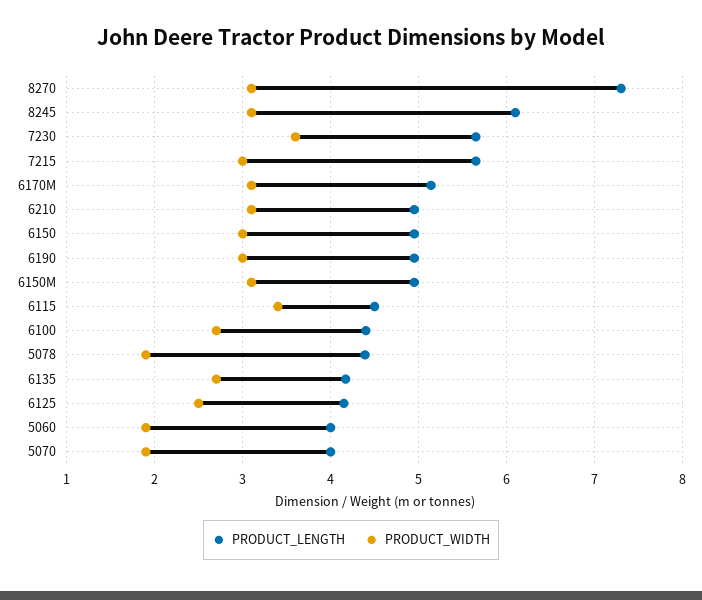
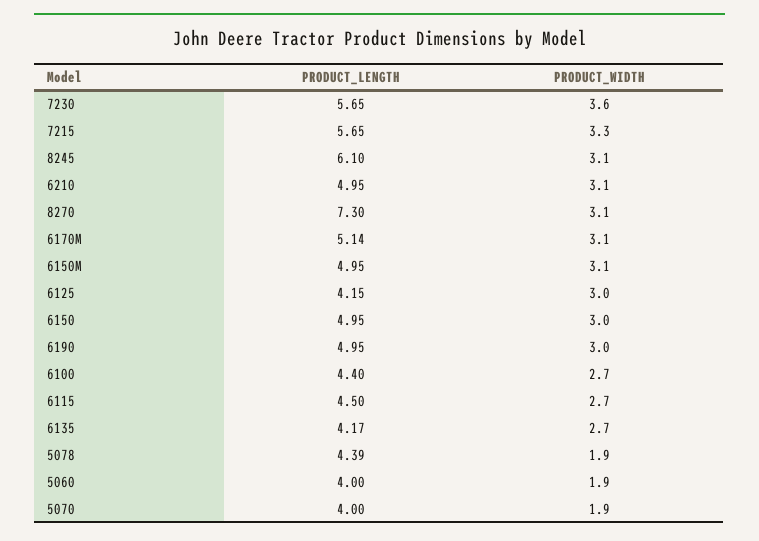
PRODUCT_WIDTH, 7215: 3 -> 3.3
PRODUCT_WIDTH, 6115: 3.4 -> 2.7
PRODUCT_WIDTH, 6125: 2.5 -> 3

